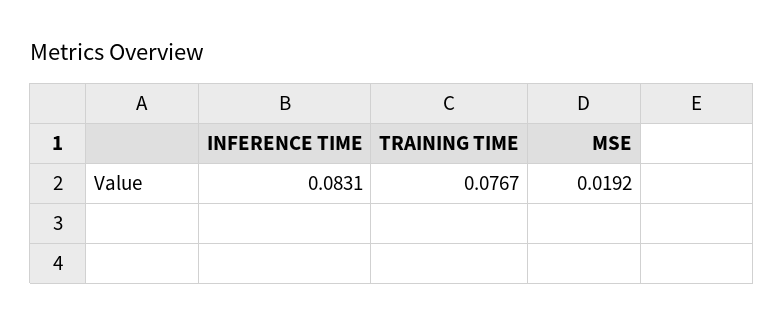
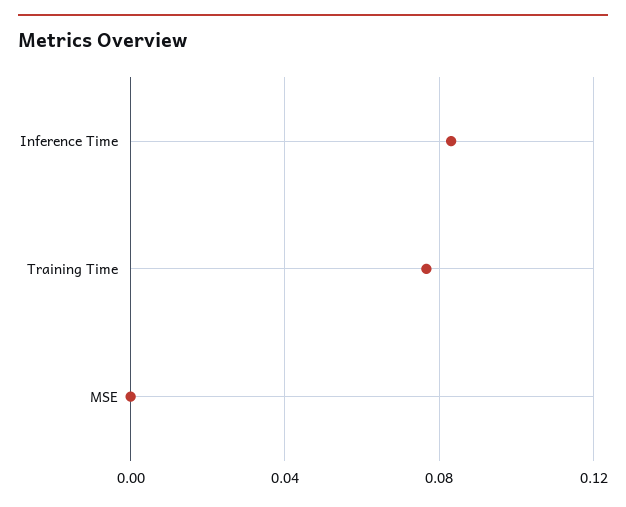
MSE: 0.0192 -> 0

